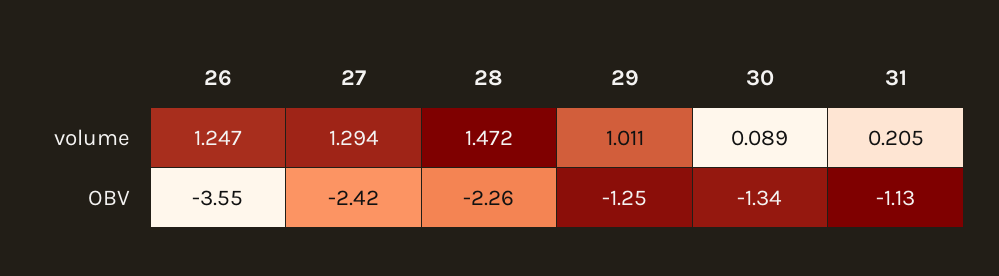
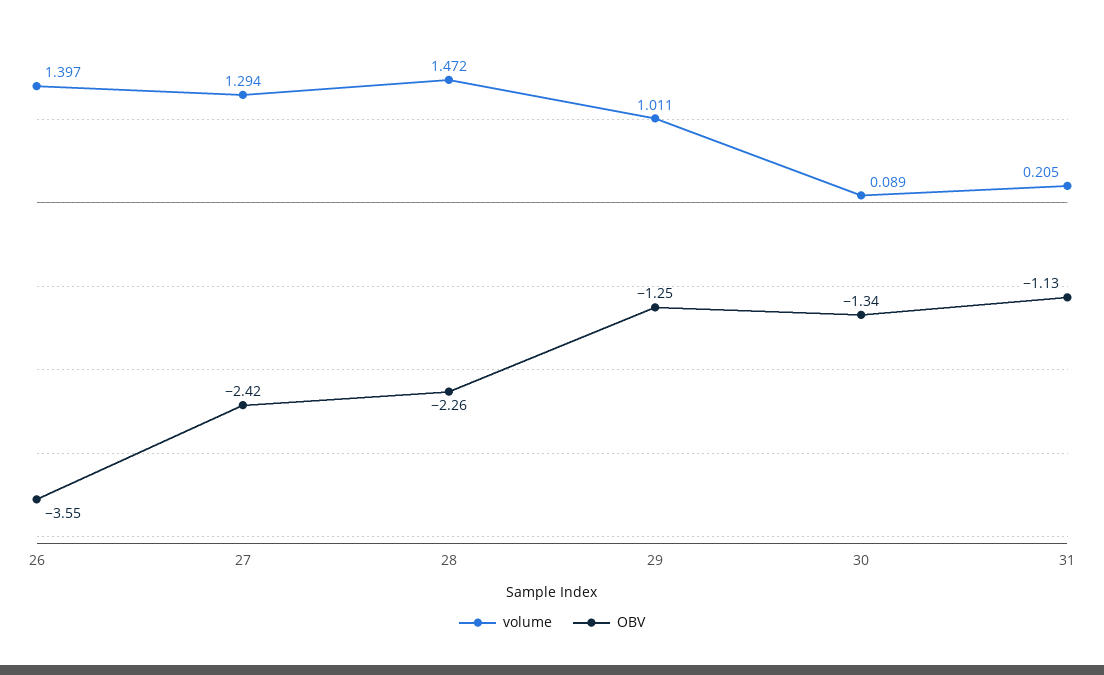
volume, 26: 1.247 -> 1.397

